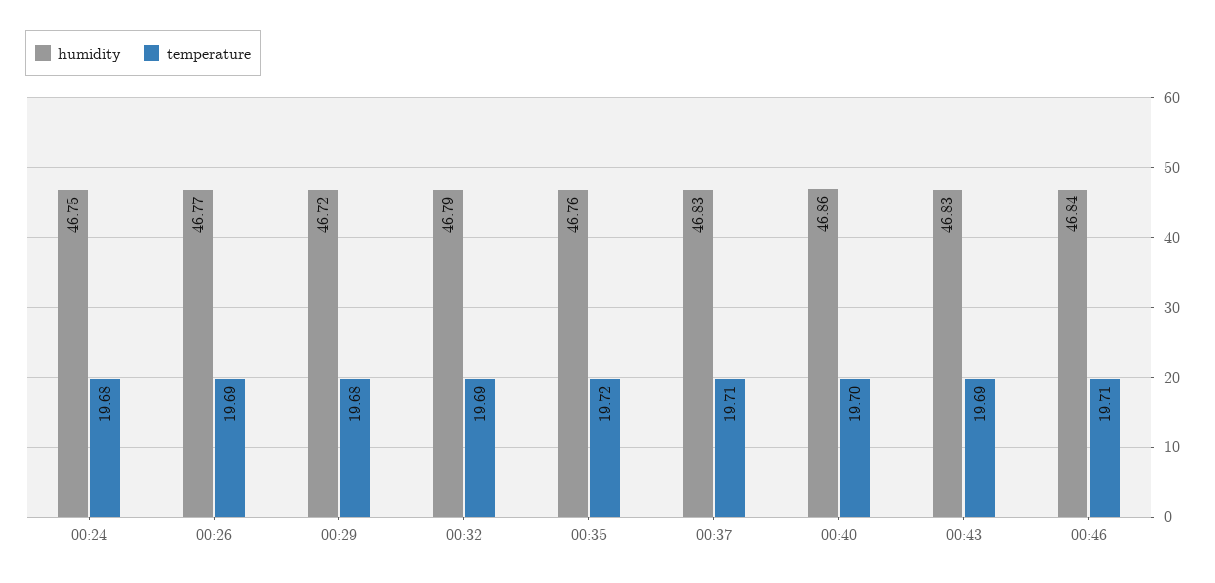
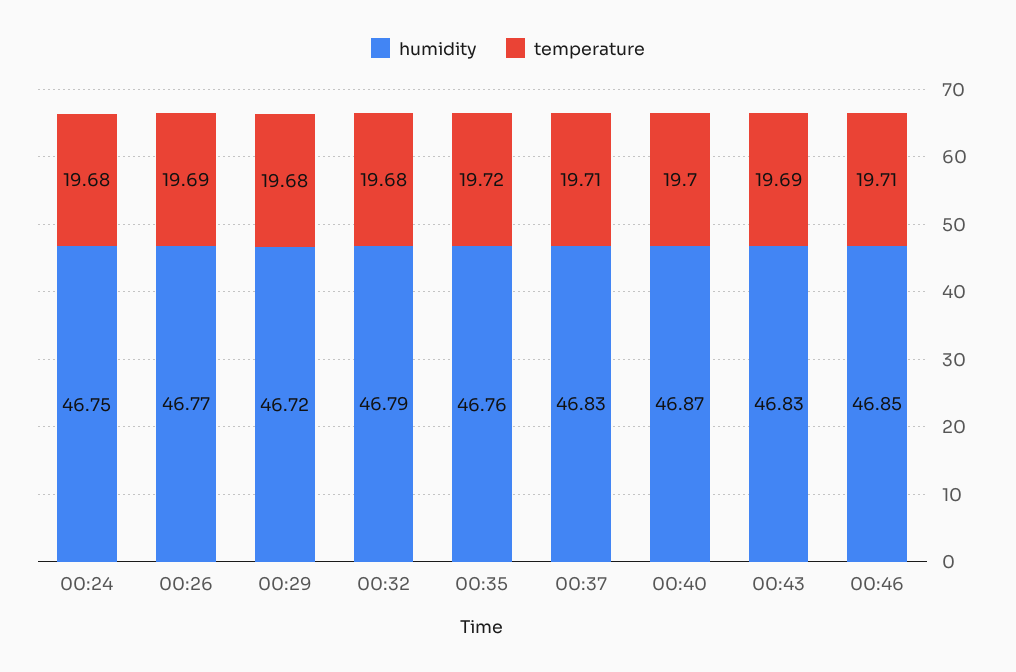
temperature, 00:32: 19.69 -> 19.68
humidity, 00:40: 46.86 -> 46.87
humidity, 00:46: 46.84 -> 46.85

